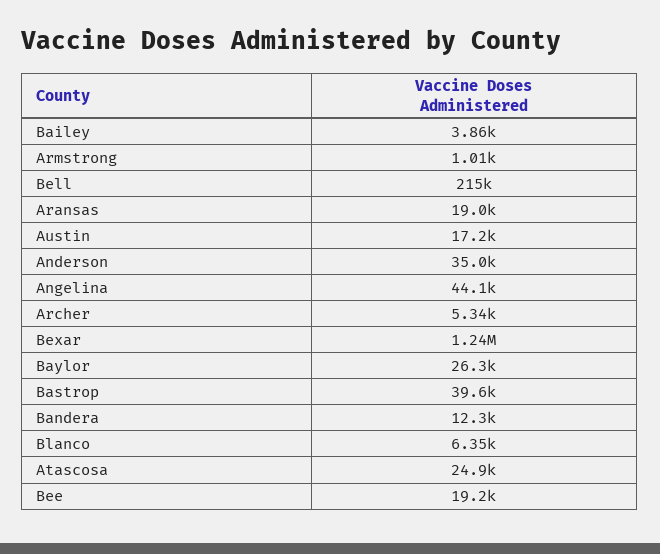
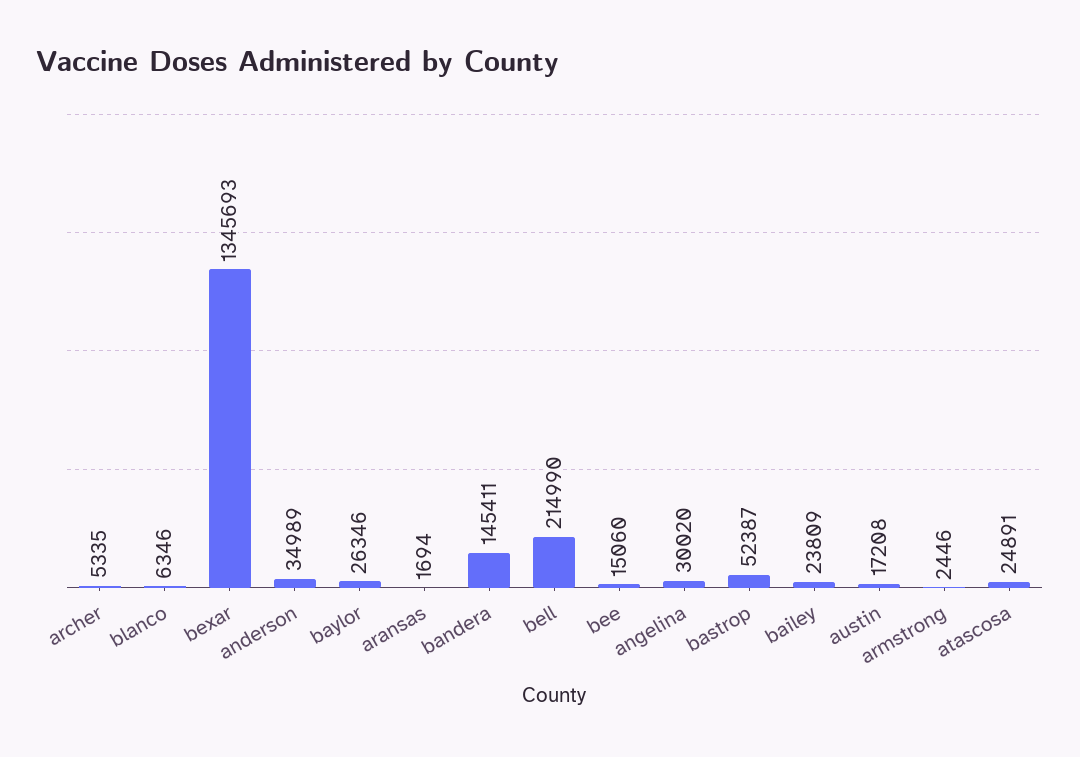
Bailey: 3860 -> 23809
Armstrong: 1010 -> 2446
Aransas: 19000 -> 1694
Angelina: 44100 -> 30020
Bexar: 1240000 -> 1345693
Bastrop: 39600 -> 52387
Bandera: 12300 -> 145411
Bee: 19200 -> 15060

